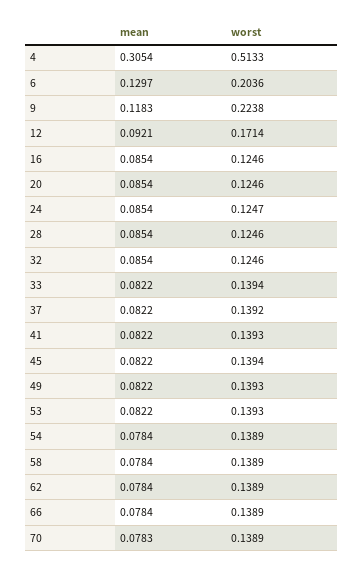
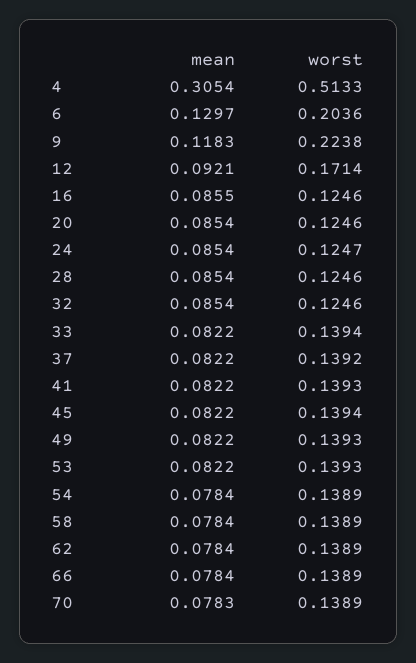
mean, 16: 0.0854 -> 0.0855

